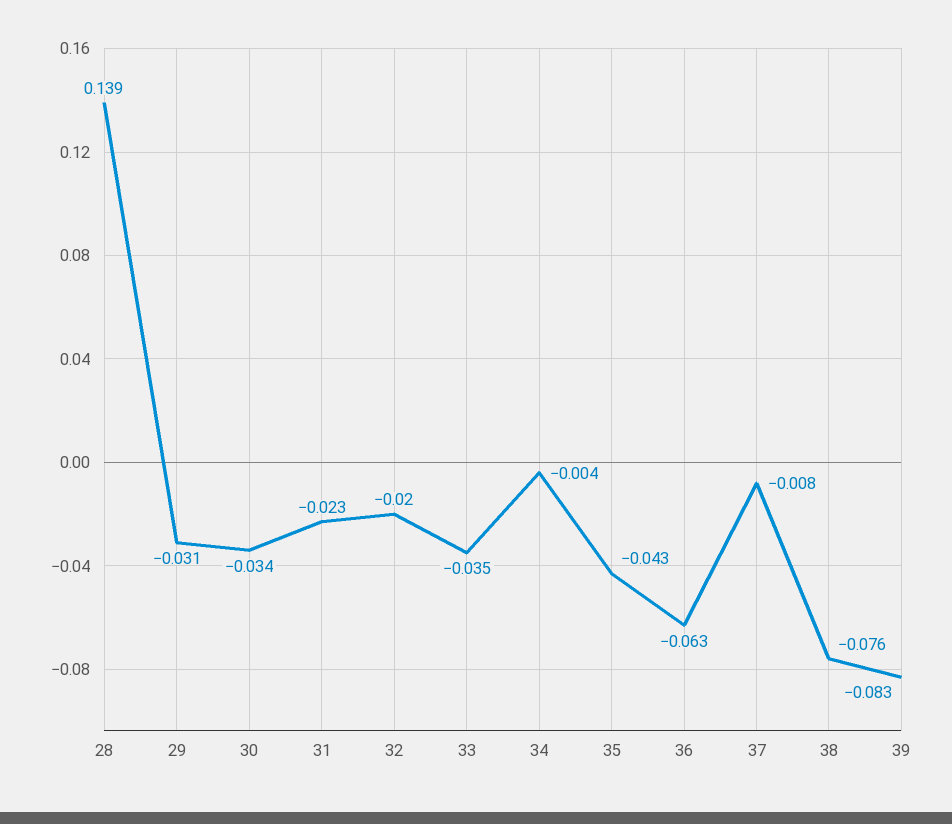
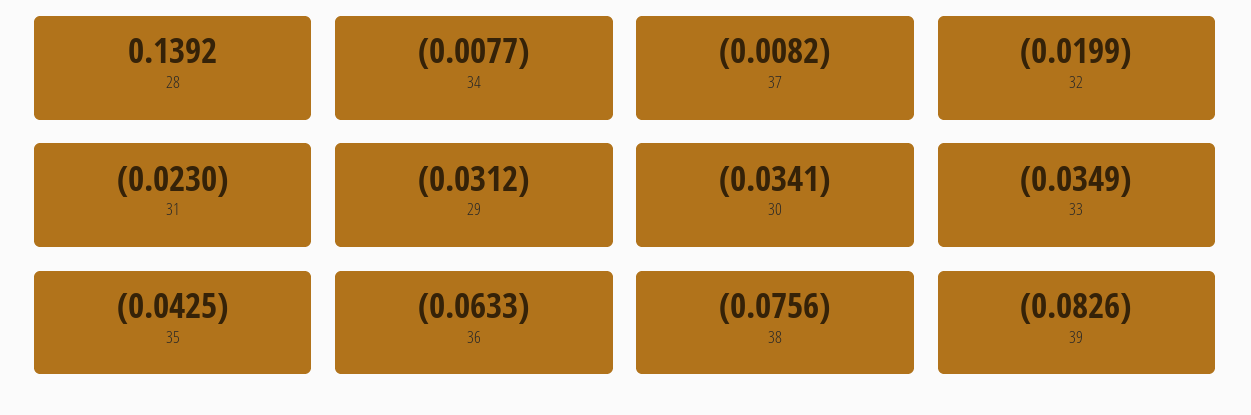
34: -0.004 -> -0.0077

